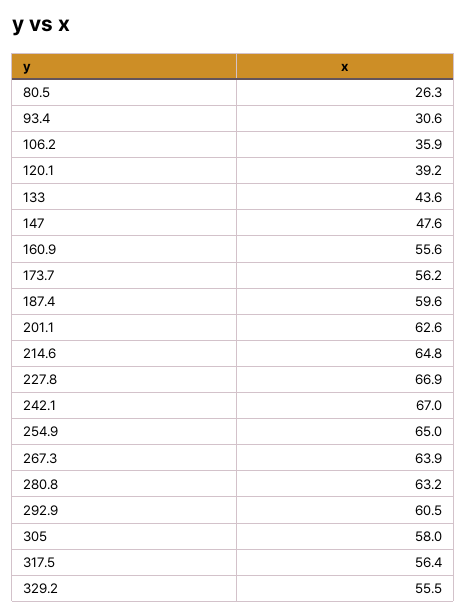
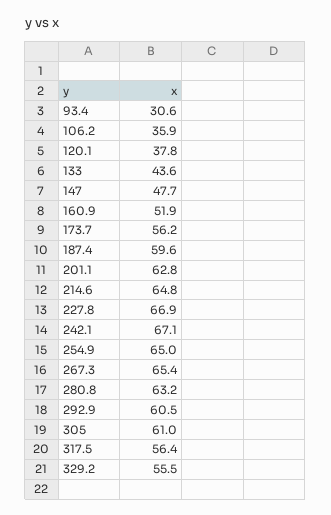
80.5: 26.3 -> none
120.1: 39.2 -> 37.8
147: 47.6 -> 47.7
160.9: 55.6 -> 51.9
201.1: 62.6 -> 62.8
242.1: 67 -> 67.1
267.3: 63.9 -> 65.4
305: 58 -> 61

